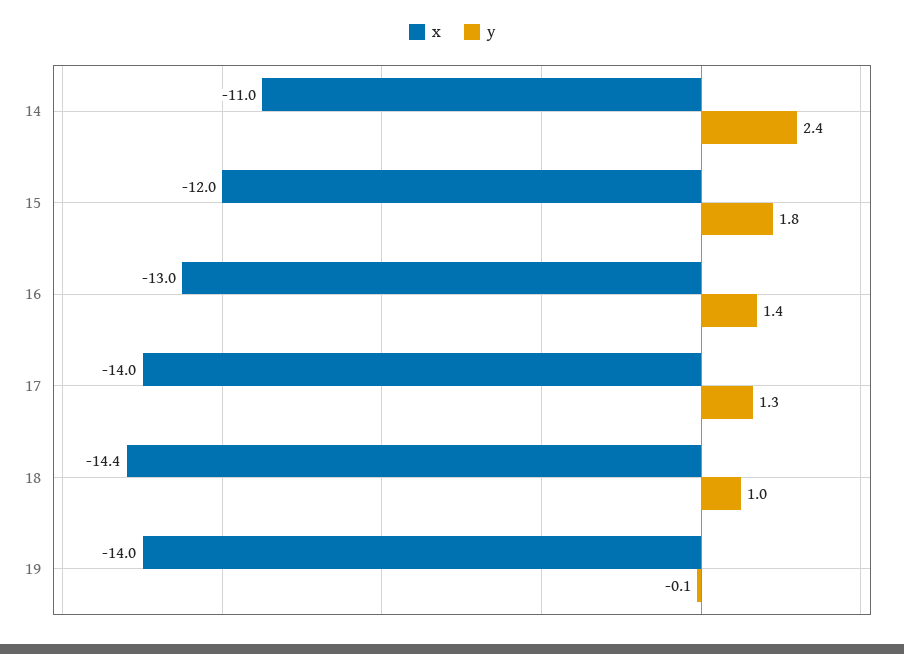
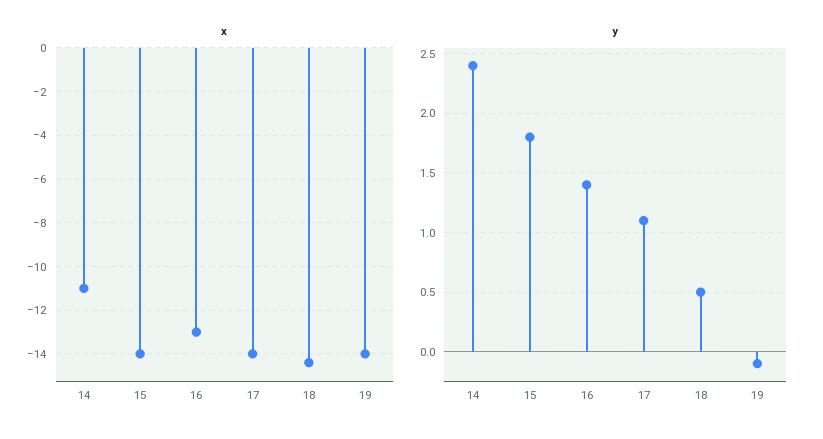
x, 15: -12 -> -14
y, 17: 1.3 -> 1.1
y, 18: 1 -> 0.5

